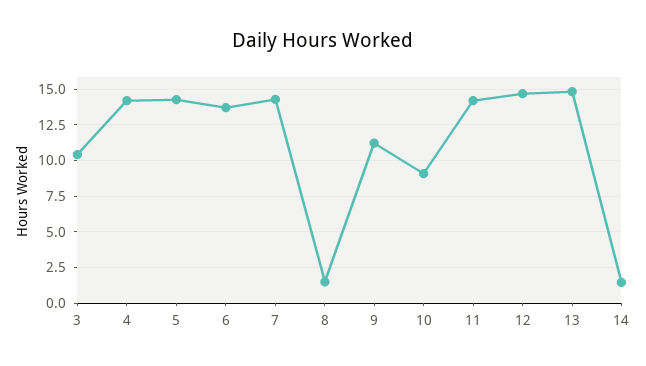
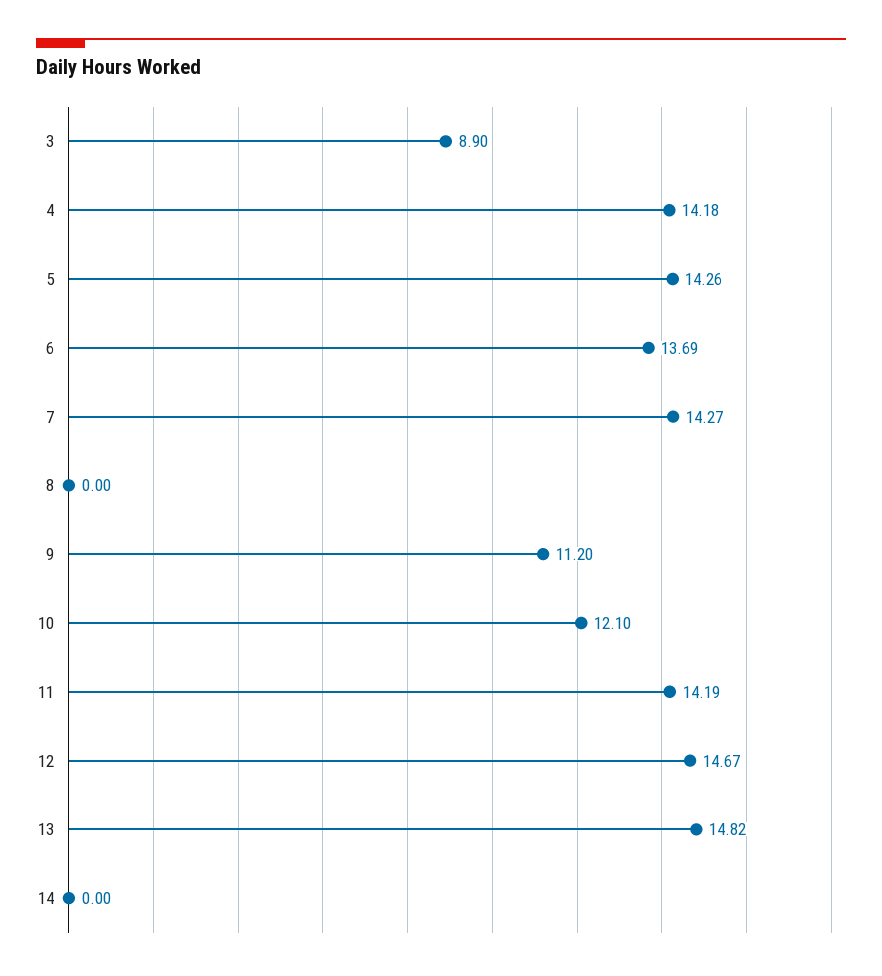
3: 10.5 -> 8.9
8: 1.5 -> 0
10: 9 -> 12.1
14: 1.5 -> 0

